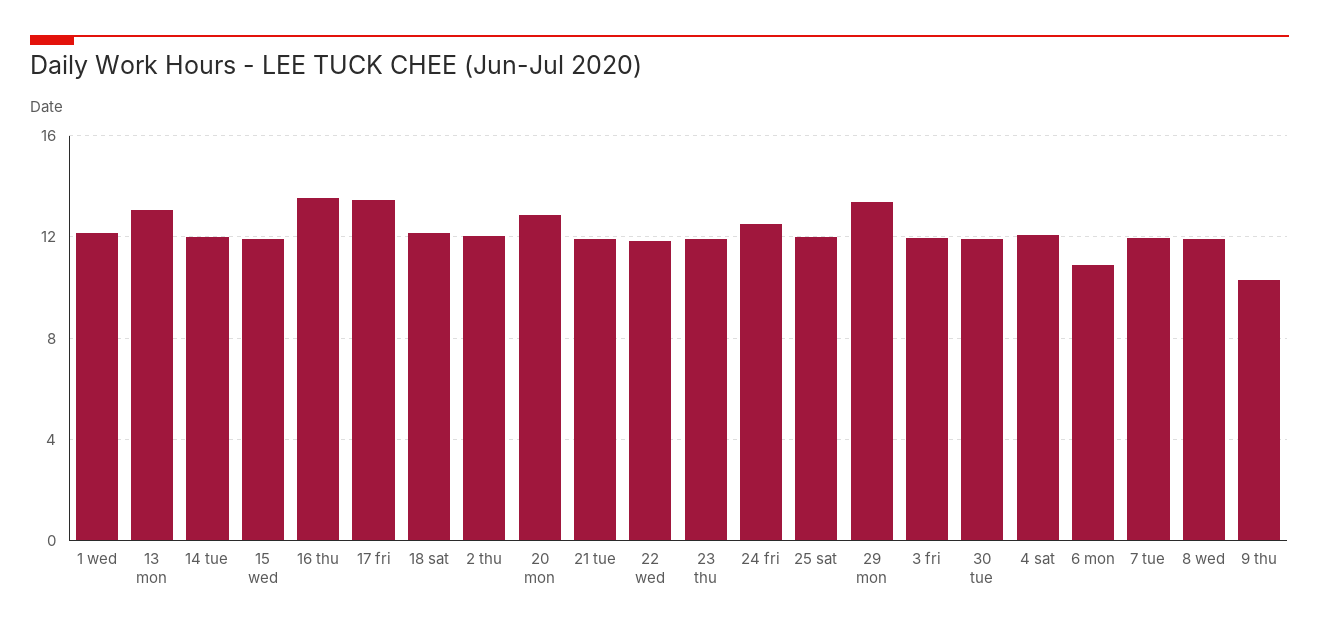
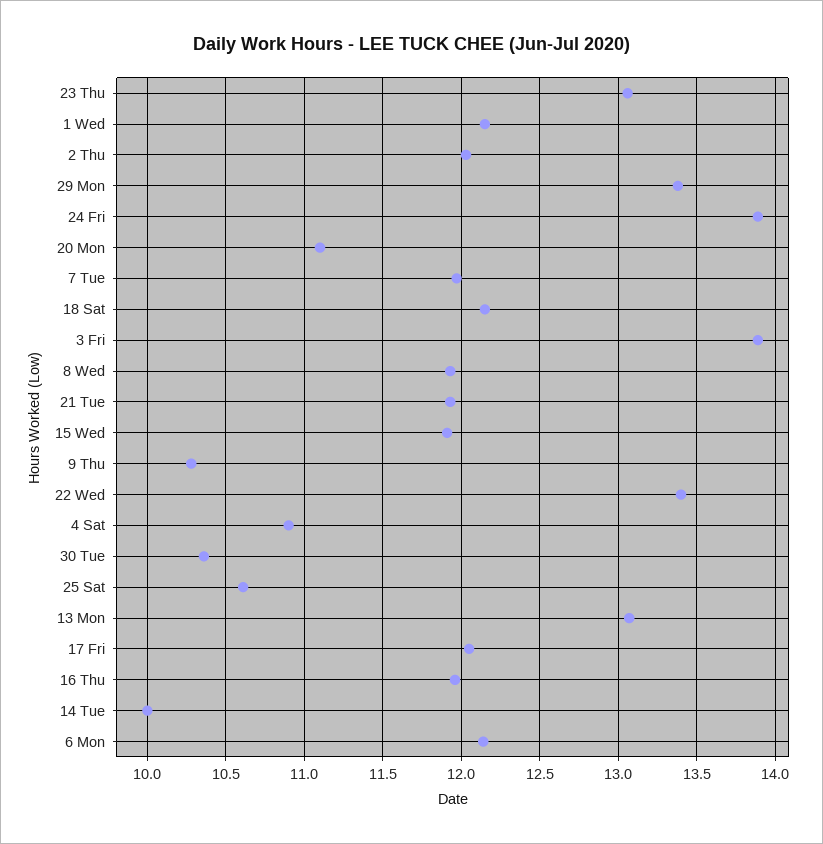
14 tue: 12 -> 10
16 thu: 13.5 -> 11.95
17 fri: 13.5 -> 12.05
20 mon: 13 -> 11.1
22 wed: 12 -> 13.4
23 thu: 12 -> 13.05
24 fri: 12.5 -> 13.9
25 sat: 12 -> 10.6
3 fri: 12 -> 13.9
30 tue: 12 -> 10.35
4 sat: 12 -> 10.9
6 mon: 11 -> 12.15

